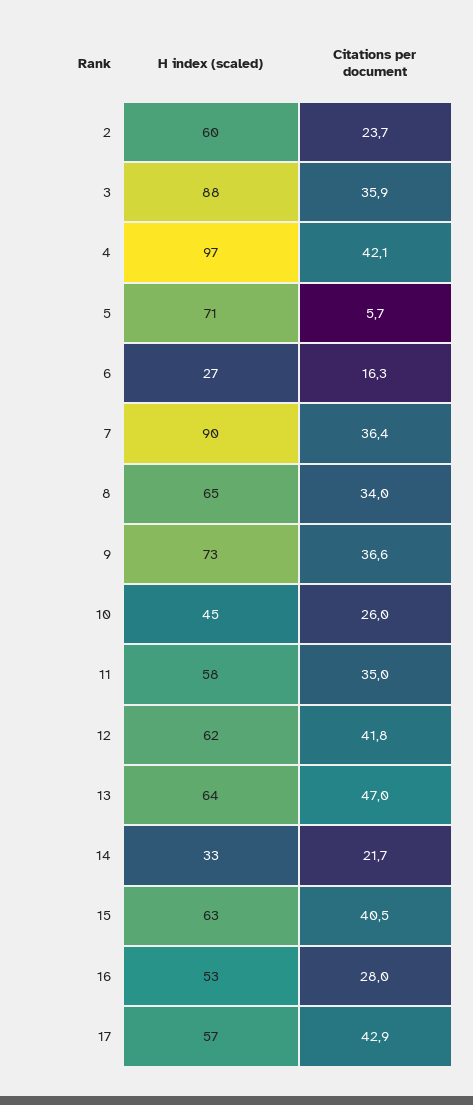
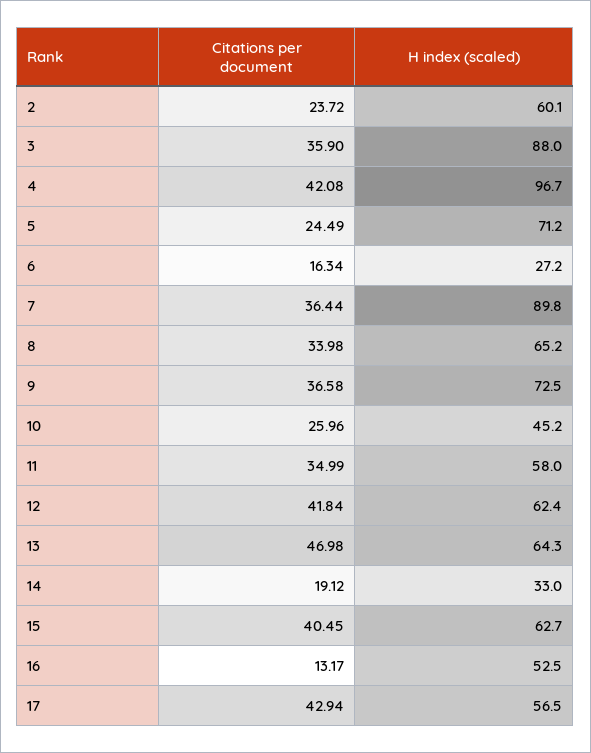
Citations per document, 5: 5.7 -> 24.49
Citations per document, 14: 21.7 -> 19.12
Citations per document, 16: 28 -> 13.17

